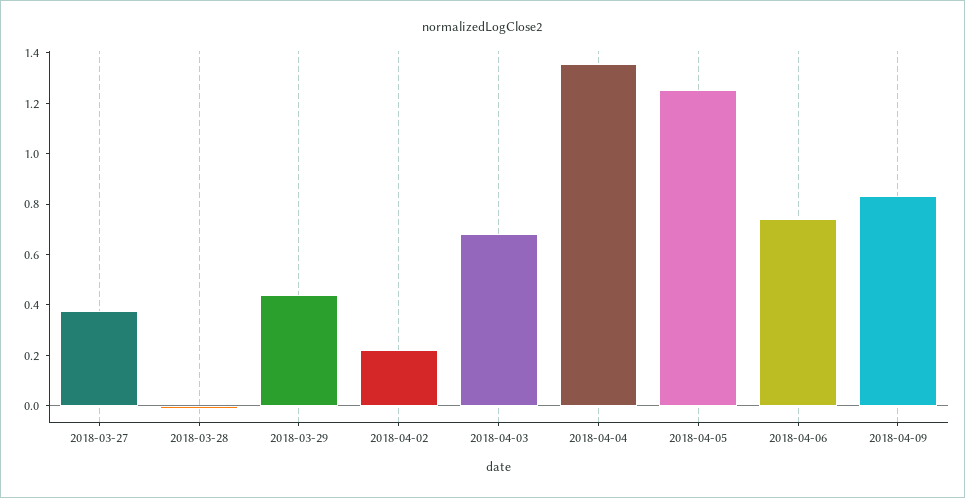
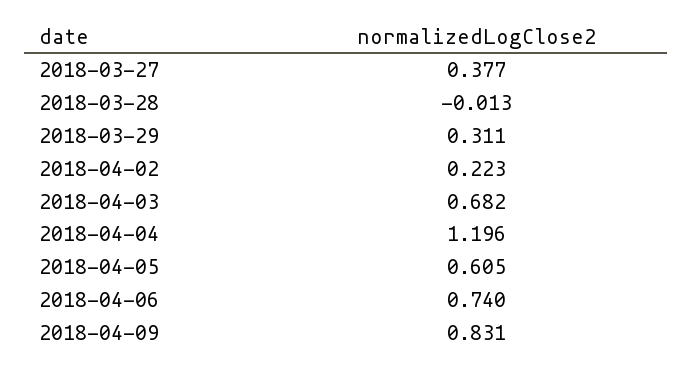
2018-03-29: 0.45 -> 0.311
2018-04-04: 1.35 -> 1.196
2018-04-05: 1.25 -> 0.605

